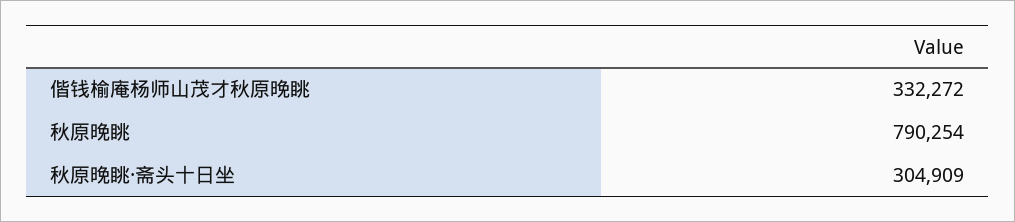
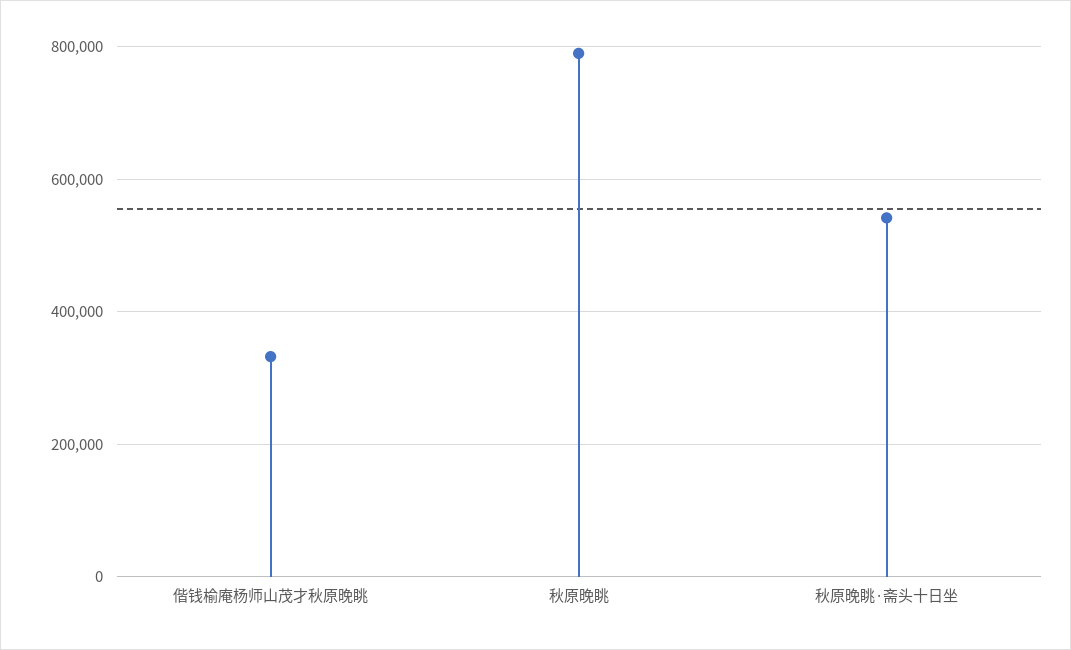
秋原晚眺·斋头十日坐: 304909 -> 540000

